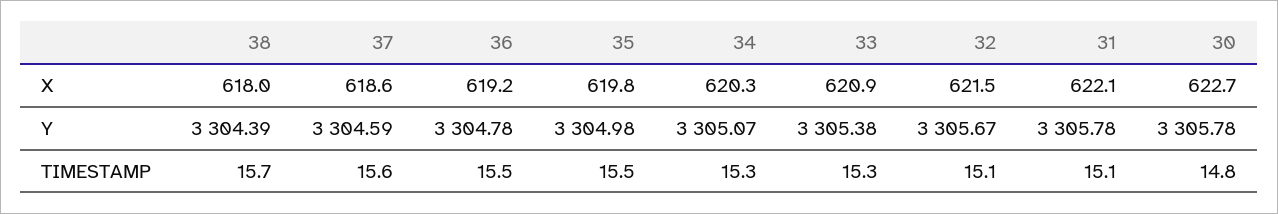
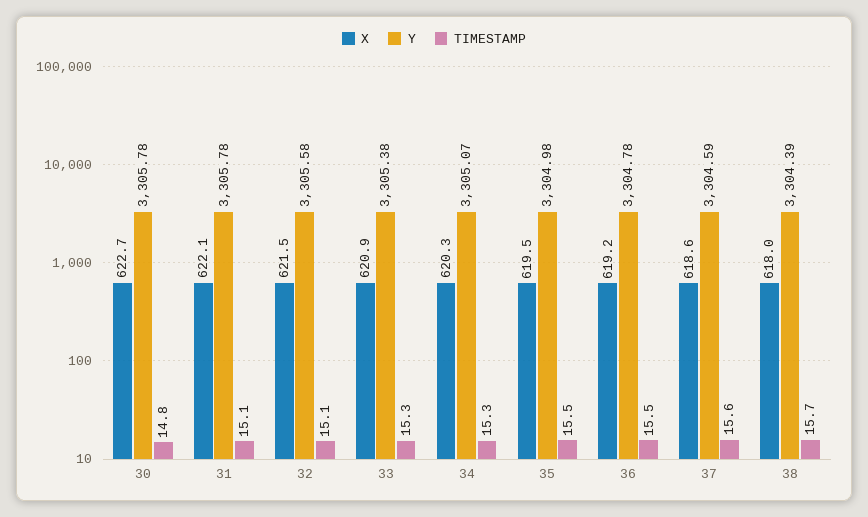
X, 35: 619.8 -> 619.5
Y, 32: 3305.67 -> 3305.58

